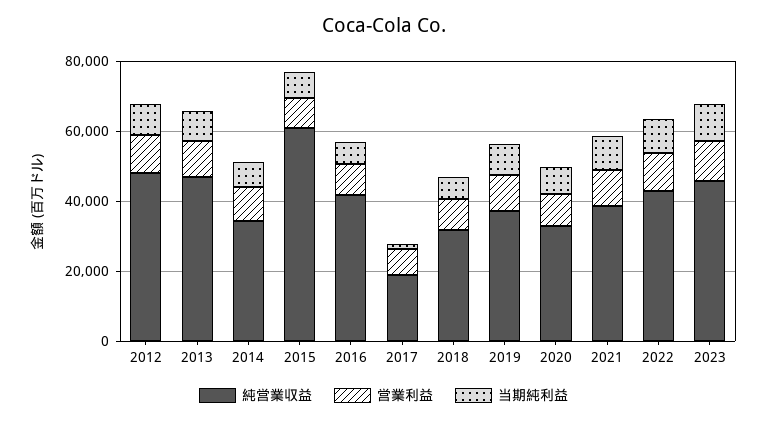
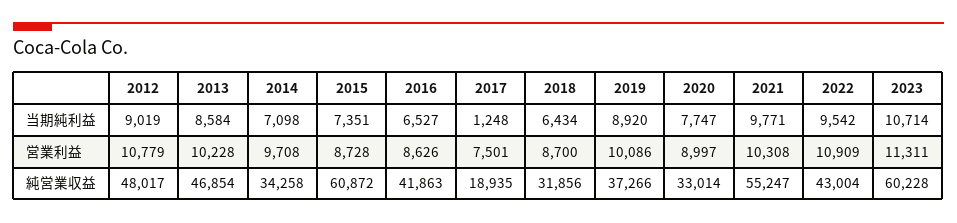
純営業収益, 2021: 40000 -> 55247
純営業収益, 2023: 45000 -> 60228

